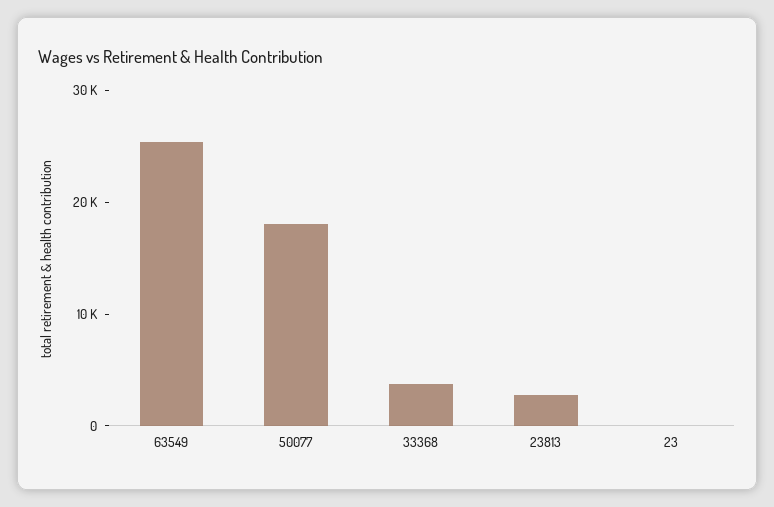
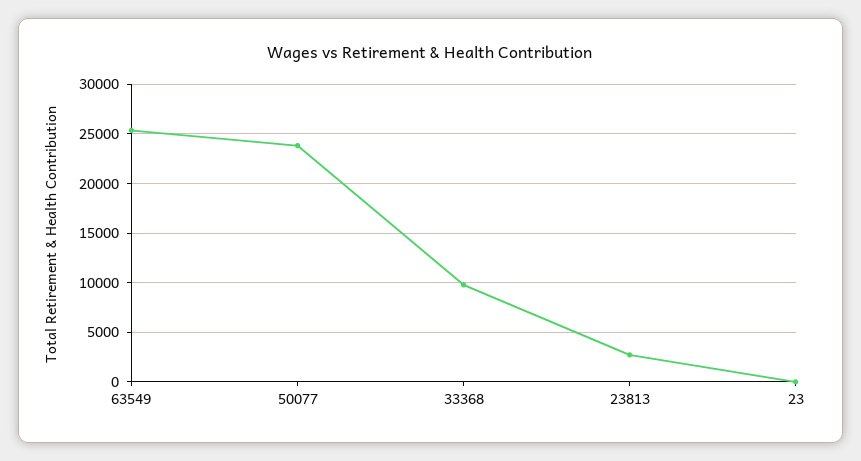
50077: 18000 -> 24000
33368: 4000 -> 10000

